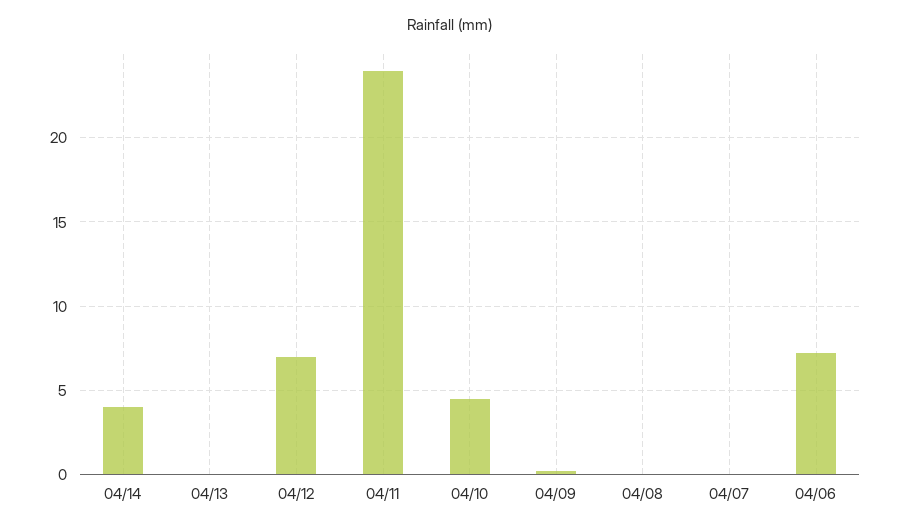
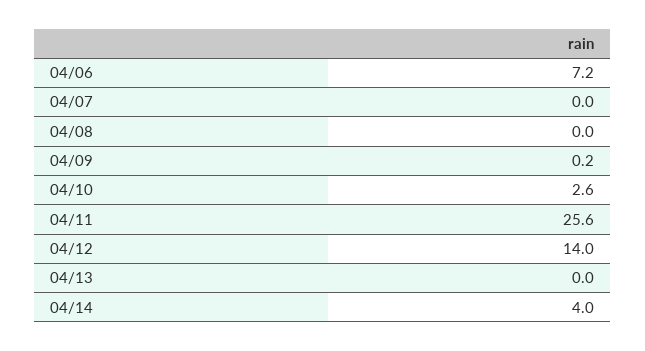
04/12: 7 -> 14
04/11: 24 -> 25.6
04/10: 4.5 -> 2.6

